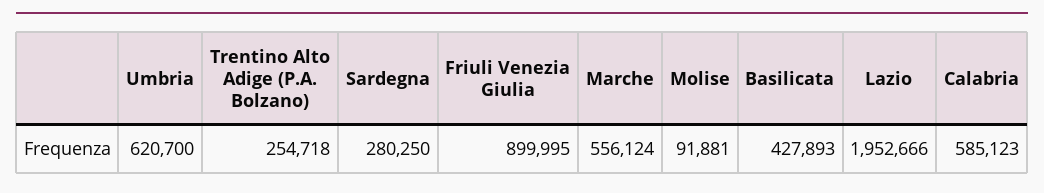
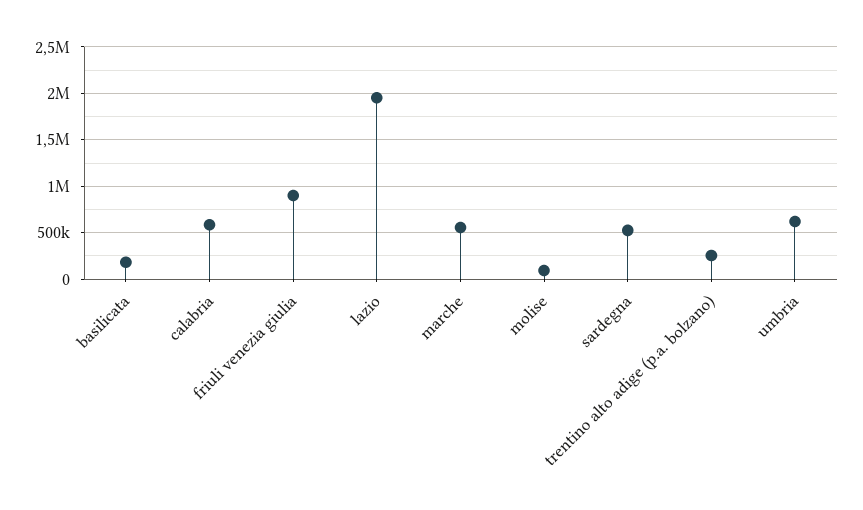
Sardegna: 280250 -> 500000
Basilicata: 427893 -> 200000

